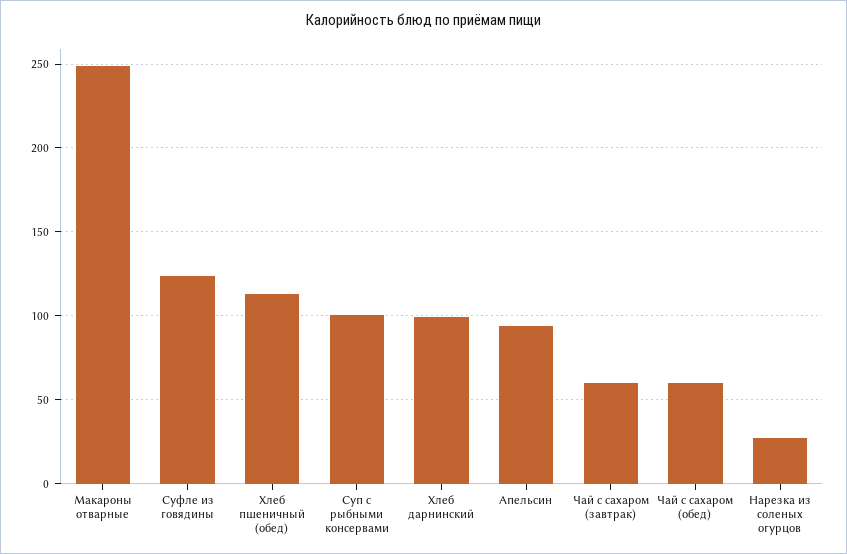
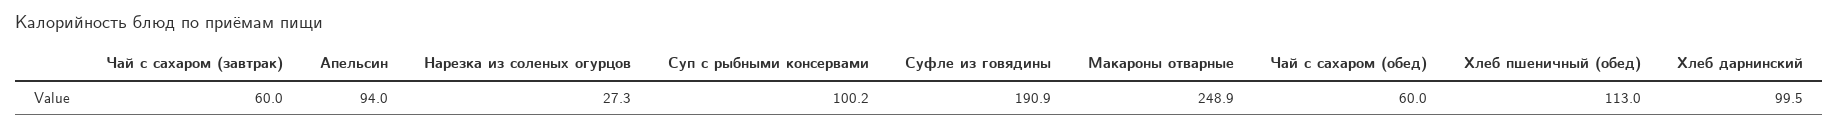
Суфле из говядины: 125 -> 190.9

